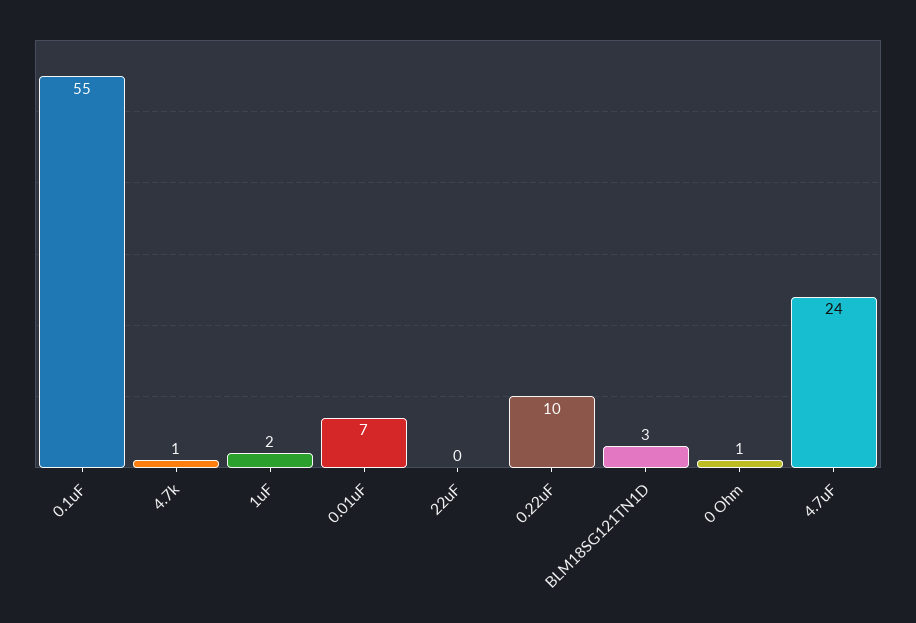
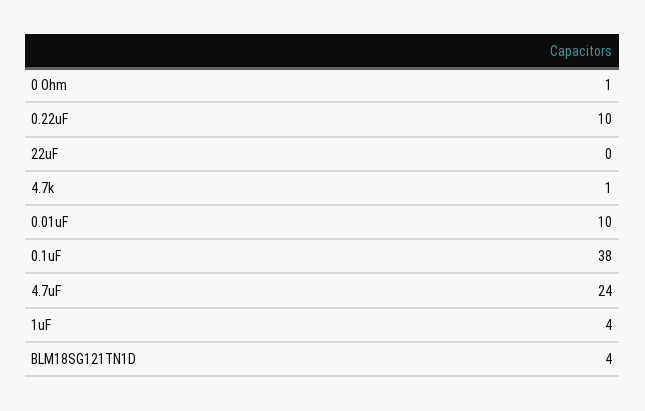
0.1uF: 55 -> 38
1uF: 2 -> 4
0.01uF: 7 -> 10
BLM18SG121TN1D: 3 -> 4

